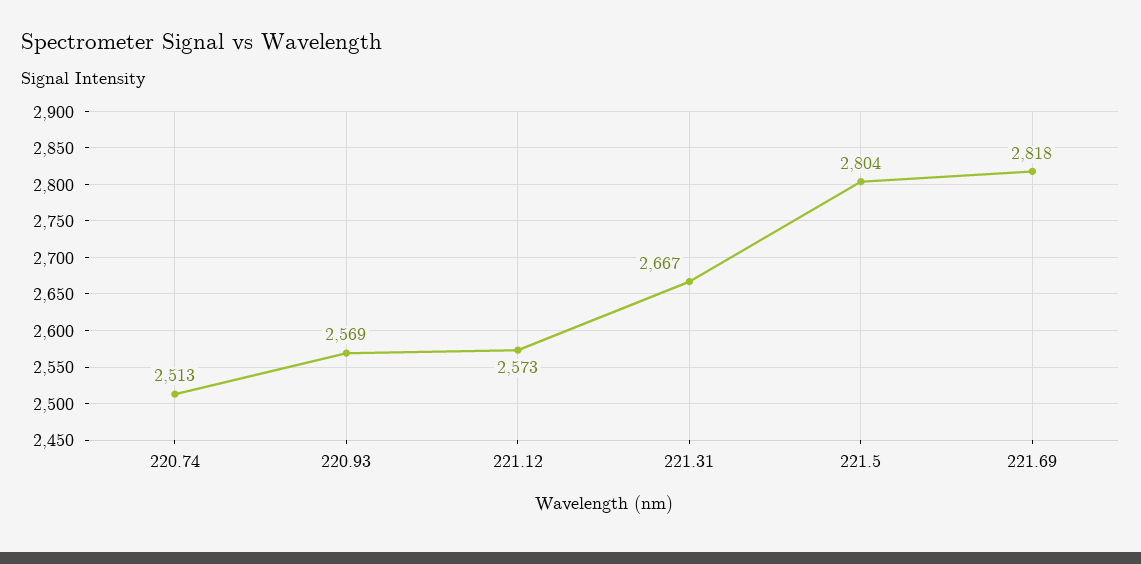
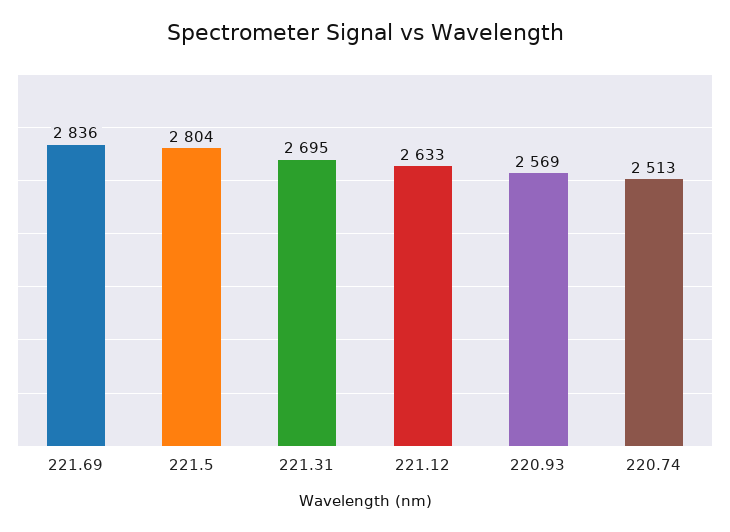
221.12: 2573 -> 2633
221.31: 2667 -> 2695
221.69: 2818 -> 2836

